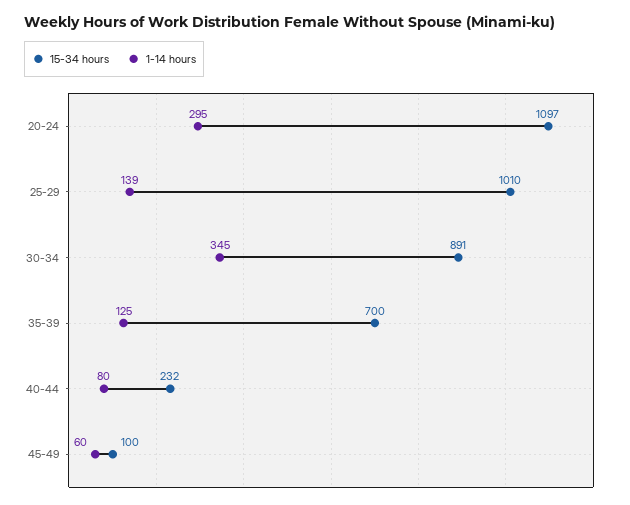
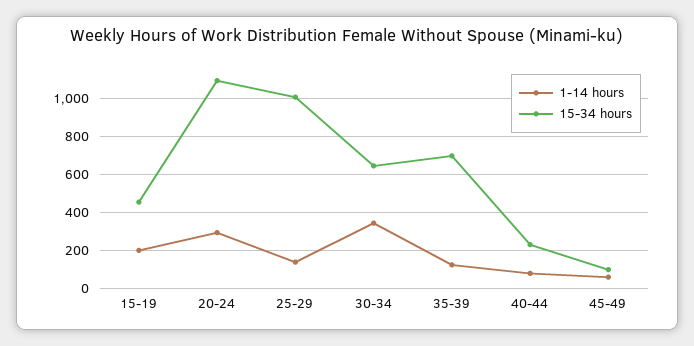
15-34 hours, 30-34: 891 -> 650
1-14 hours, 15-19: none -> 200
15-34 hours, 15-19: none -> 450

